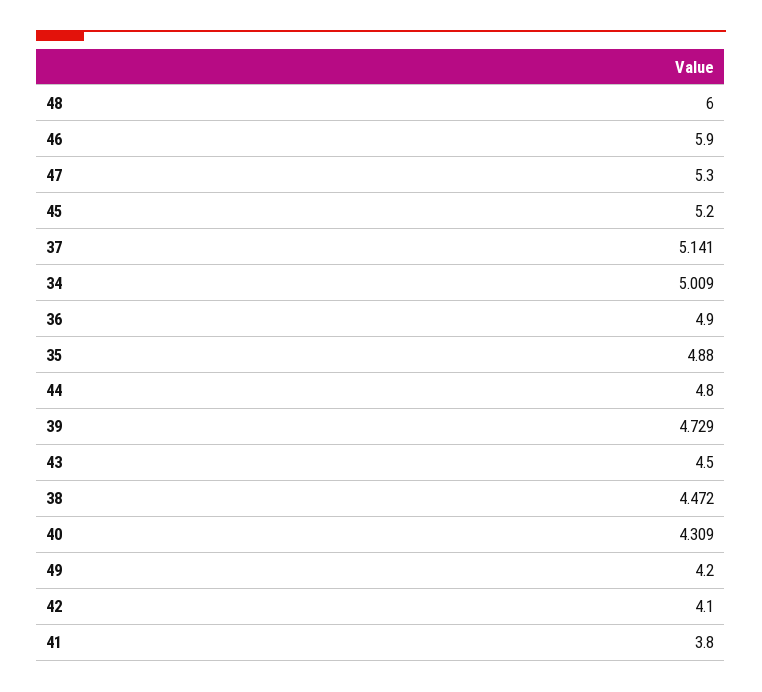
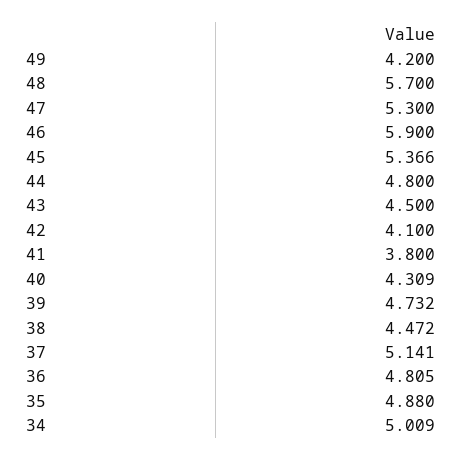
48: 6 -> 5.7
45: 5.2 -> 5.366
36: 4.9 -> 4.805
39: 4.729 -> 4.732

